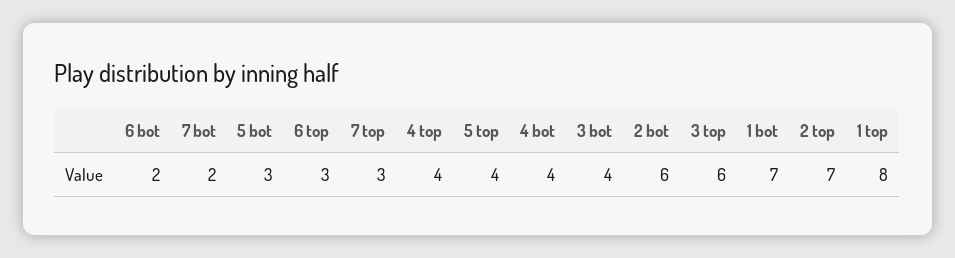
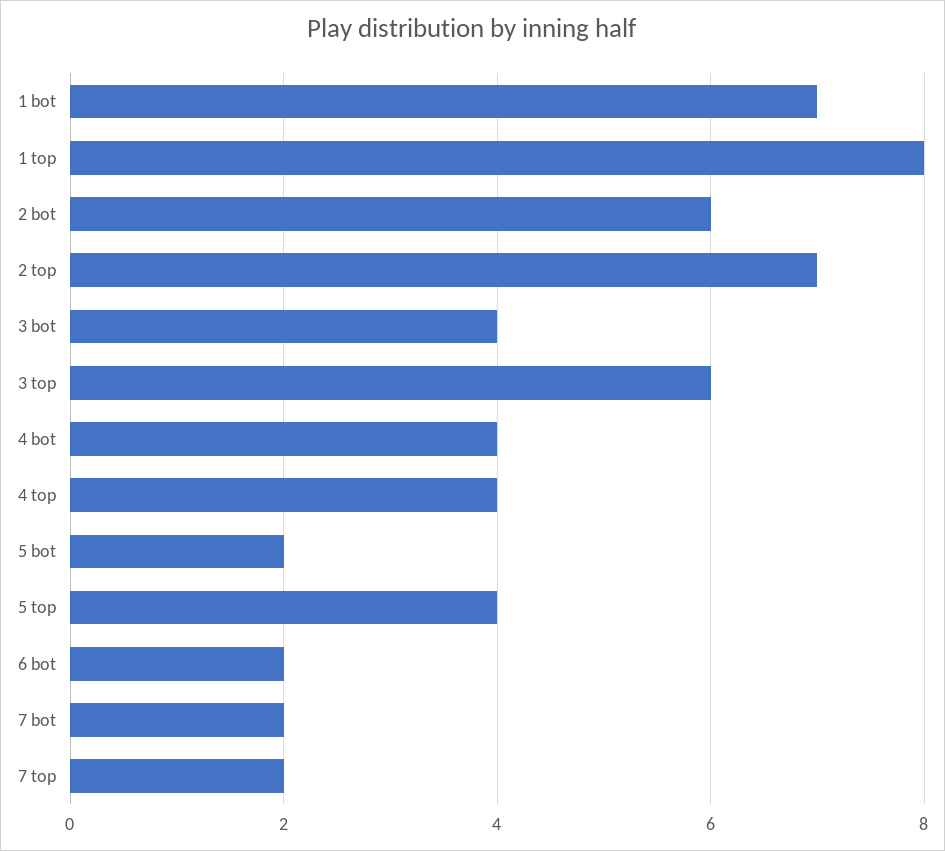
5 bot: 3 -> 2
6 top: 3 -> none
7 top: 3 -> 2

